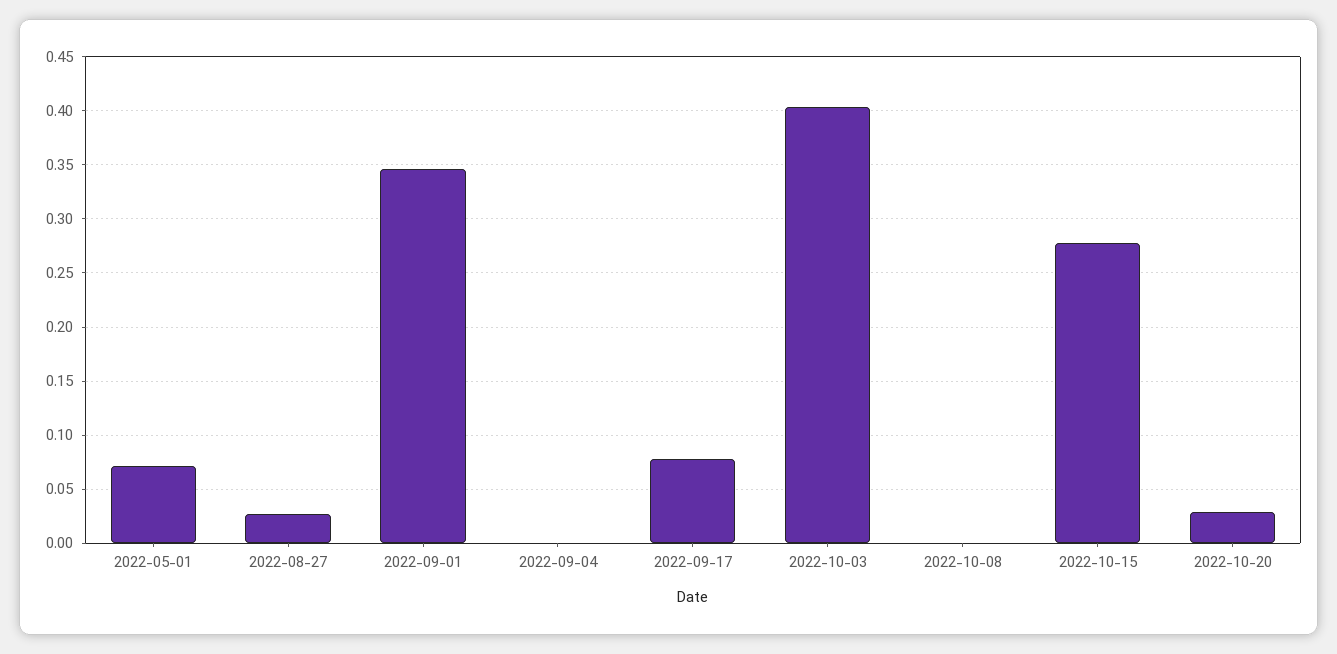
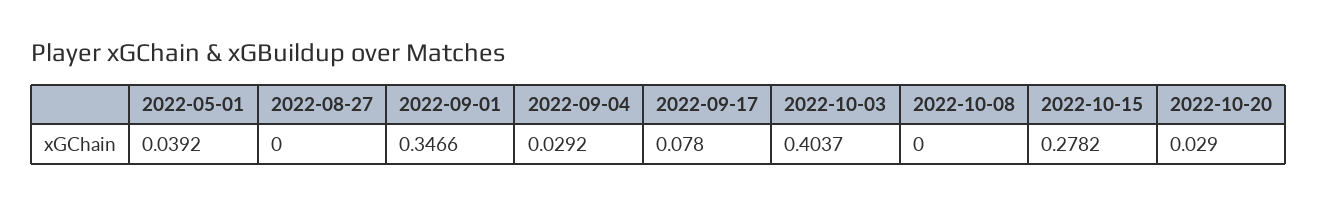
2022-05-01: 0.07 -> 0.0392
2022-08-27: 0.03 -> 0
2022-09-04: 0 -> 0.0292

